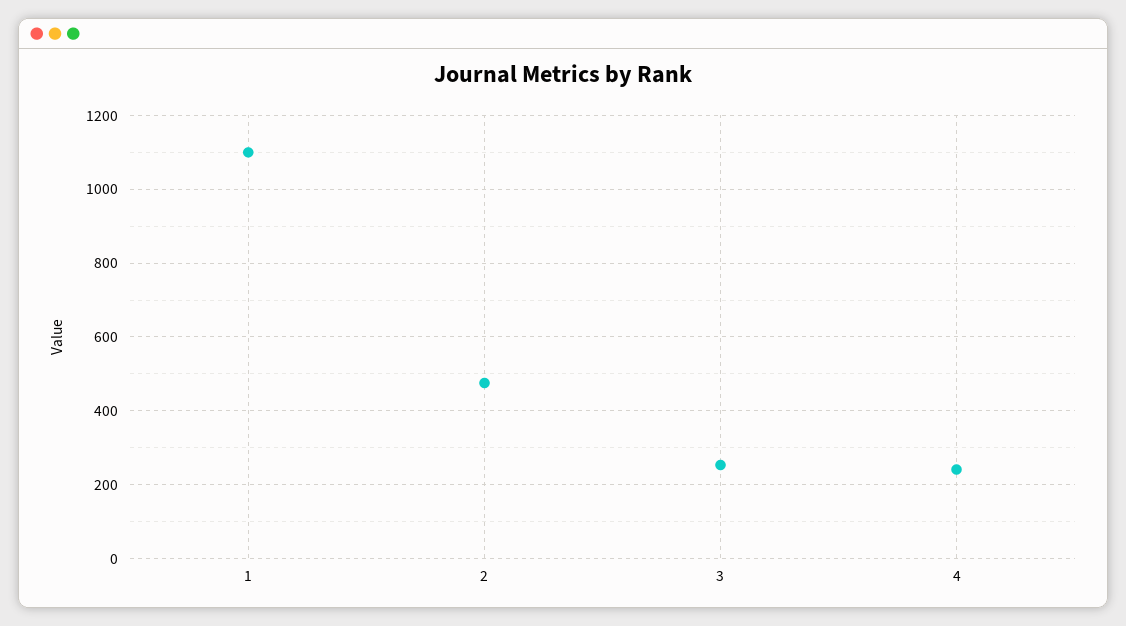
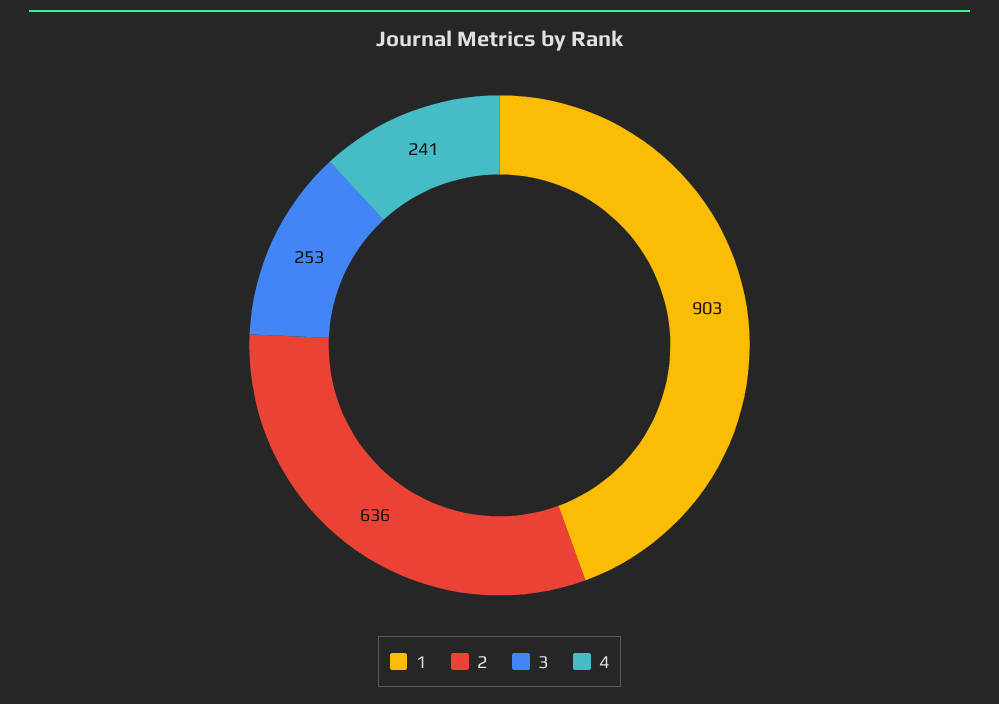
1: 1100 -> 903
2: 480 -> 636

